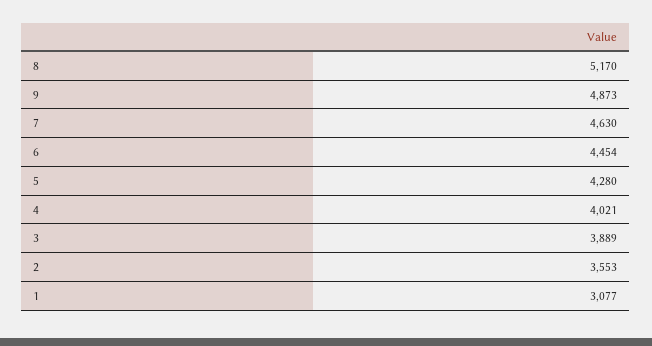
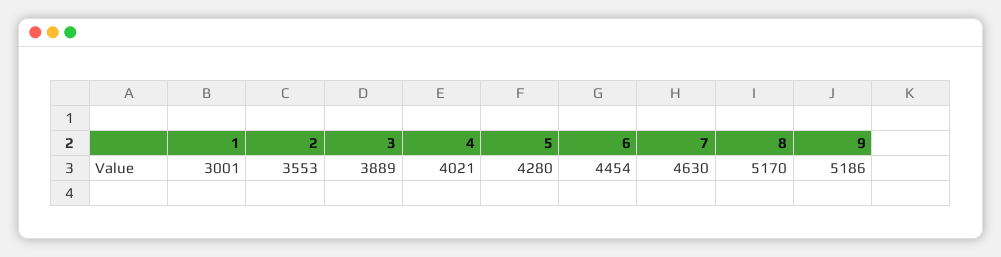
9: 4873 -> 5186
1: 3077 -> 3001

